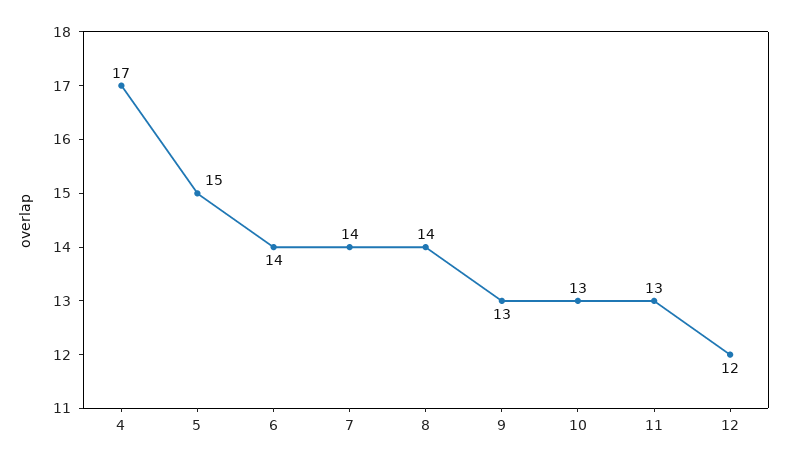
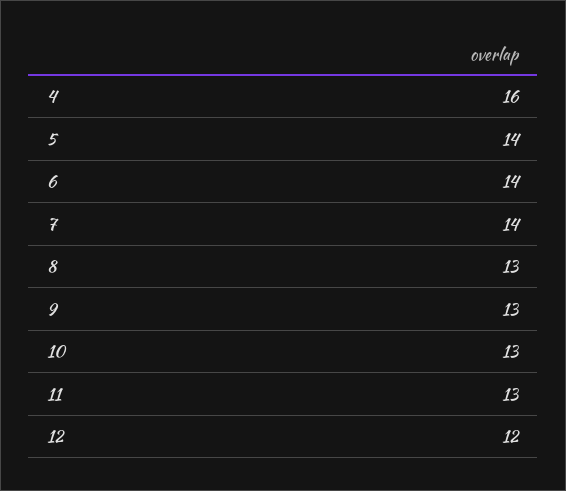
4: 17 -> 16
5: 15 -> 14
8: 14 -> 13

